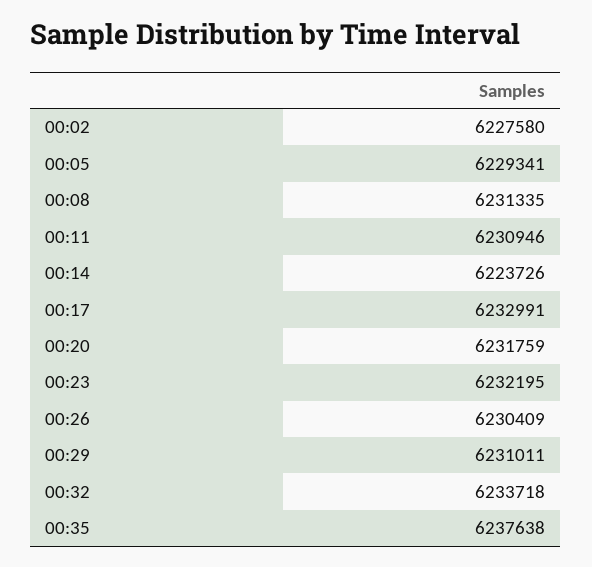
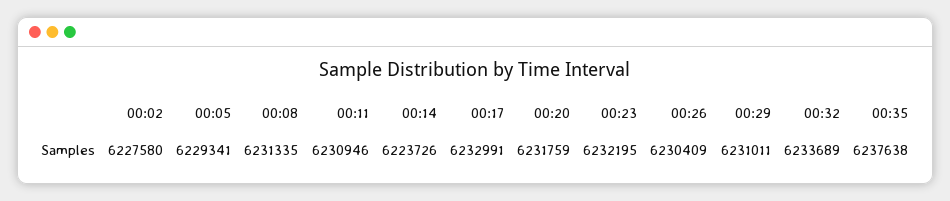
00:32: 6233718 -> 6233689

